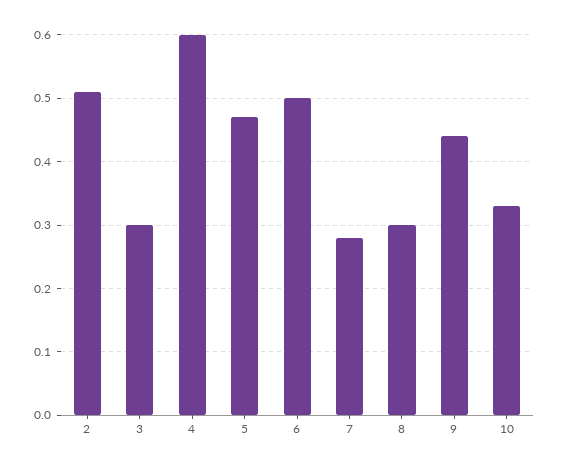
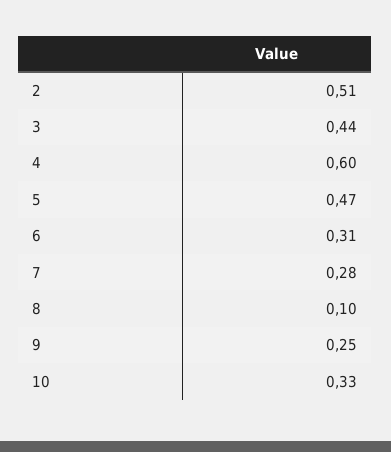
3: 0.3 -> 0.44
6: 0.5 -> 0.31
8: 0.3 -> 0.1
9: 0.44 -> 0.25

